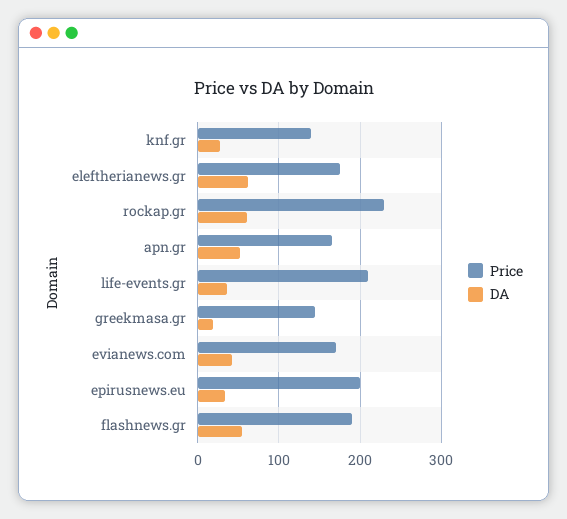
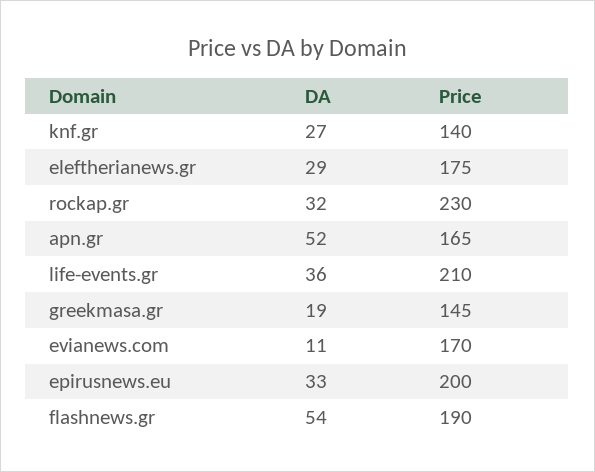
DA, eleftherianews.gr: 60 -> 29
DA, rockap.gr: 60 -> 32
DA, evianews.com: 40 -> 11

